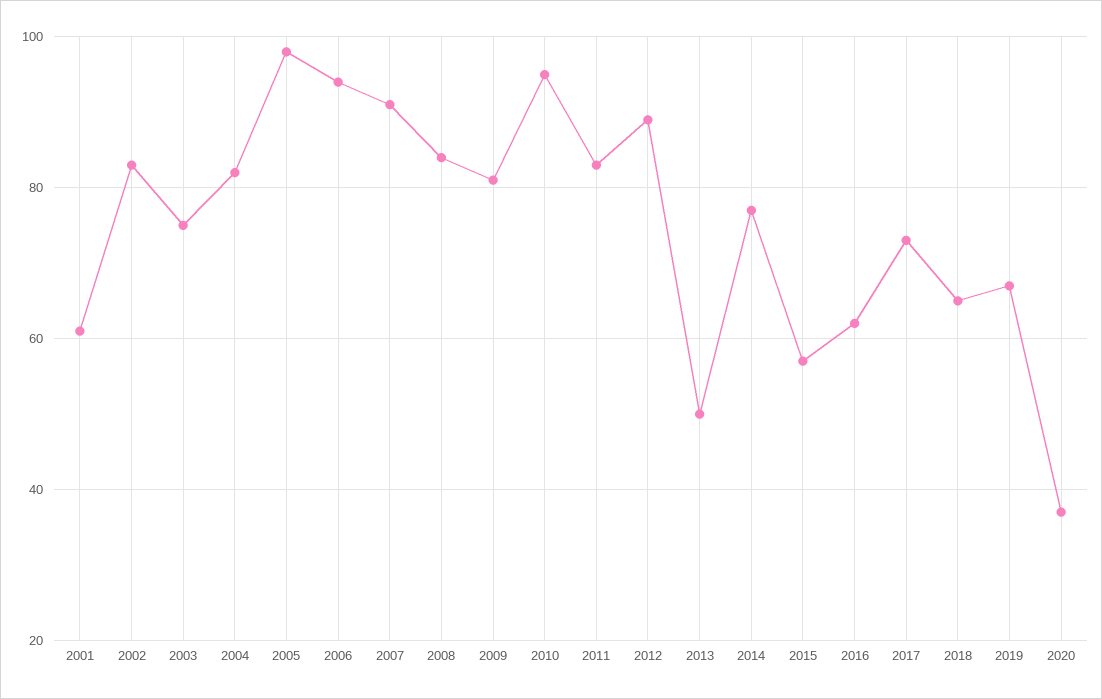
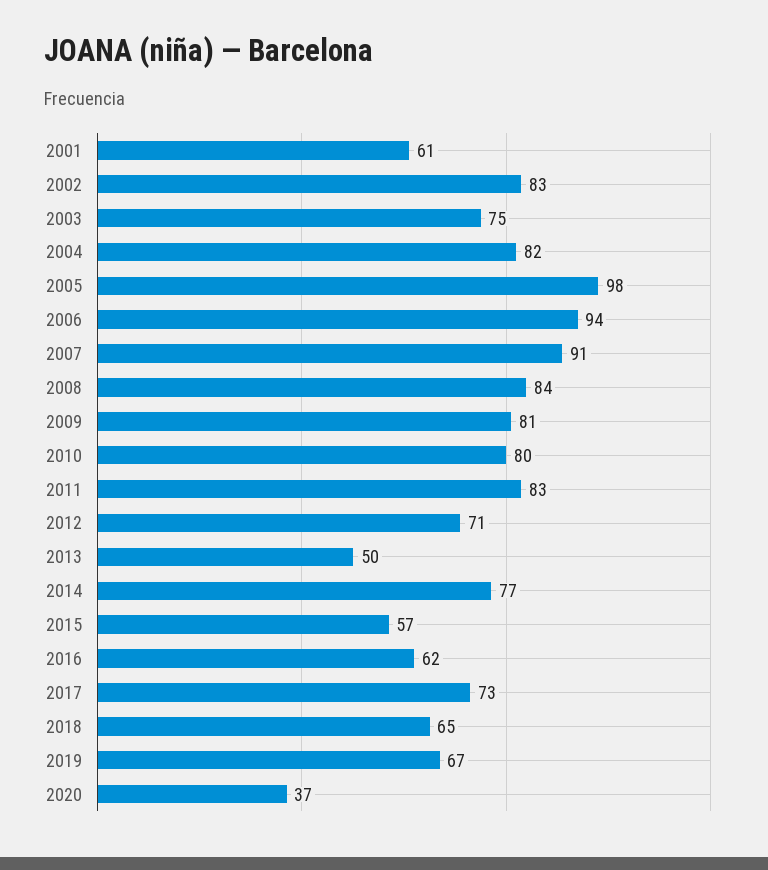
2010: 95 -> 80
2012: 90 -> 71

